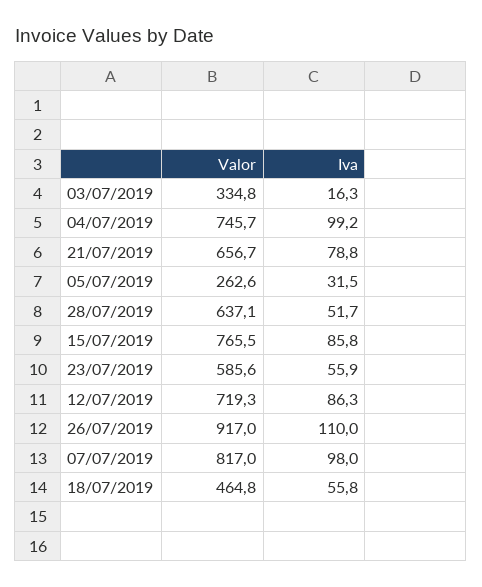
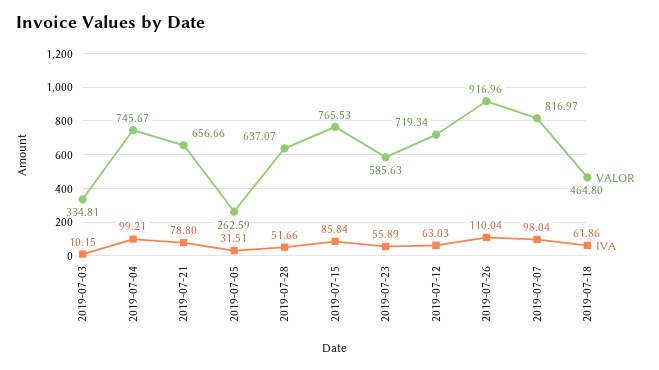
Iva, 03/07/2019: 16.3 -> 10.15
Iva, 12/07/2019: 86.3 -> 63.03
Iva, 18/07/2019: 55.8 -> 61.86

